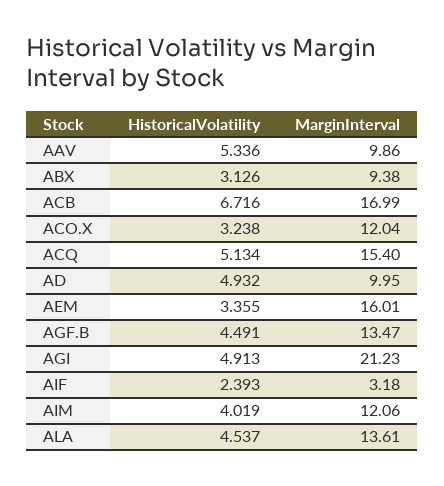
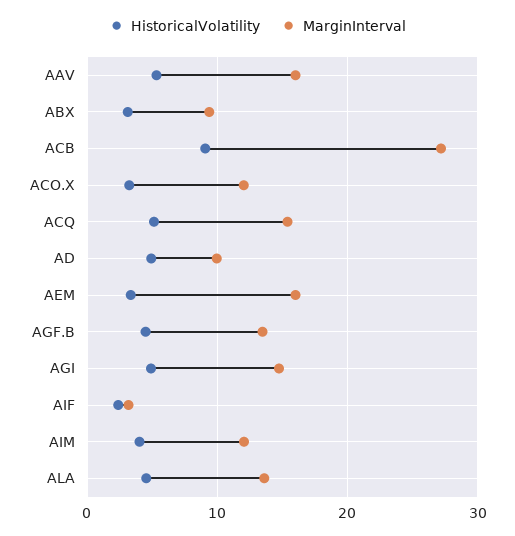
MarginInterval, AAV: 9.86 -> 16
HistoricalVolatility, ACB: 6.716 -> 9
MarginInterval, ACB: 16.99 -> 27
MarginInterval, AGI: 21.23 -> 15

